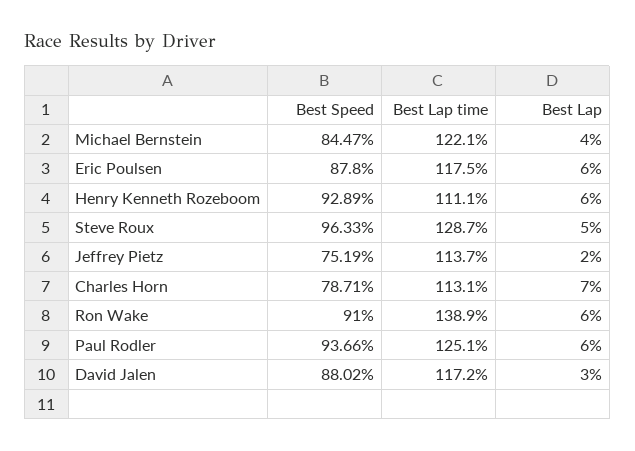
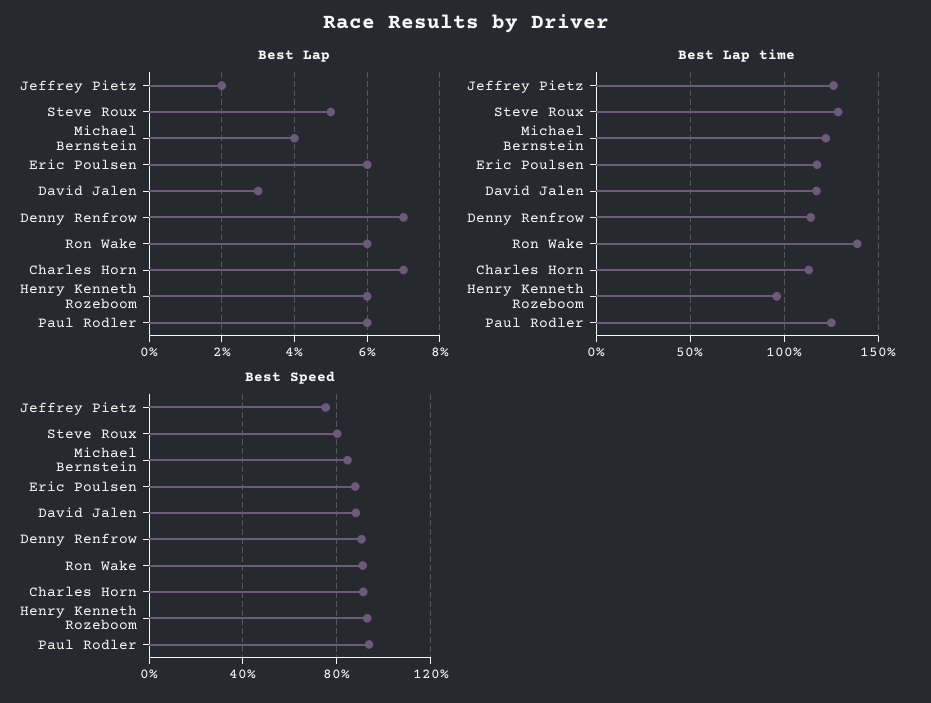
Best Lap time, Henry Kenneth Rozeboom: 111.1 -> 95
Best Speed, Steve Roux: 96.33 -> 80
Best Lap time, Jeffrey Pietz: 113.7 -> 125
Best Speed, Charles Horn: 78.71 -> 90
Best Lap, Denny Renfrow: none -> 7
Best Lap time, Denny Renfrow: none -> 115
Best Speed, Denny Renfrow: none -> 90

